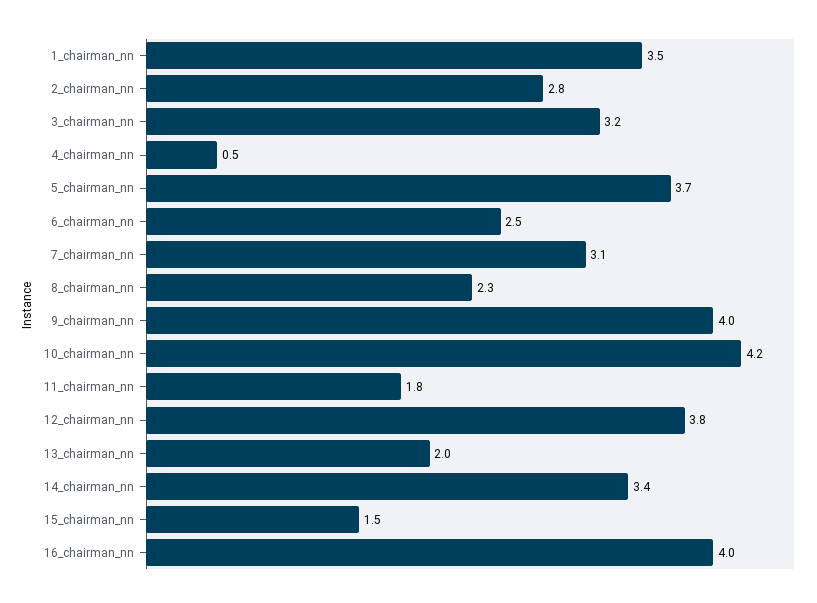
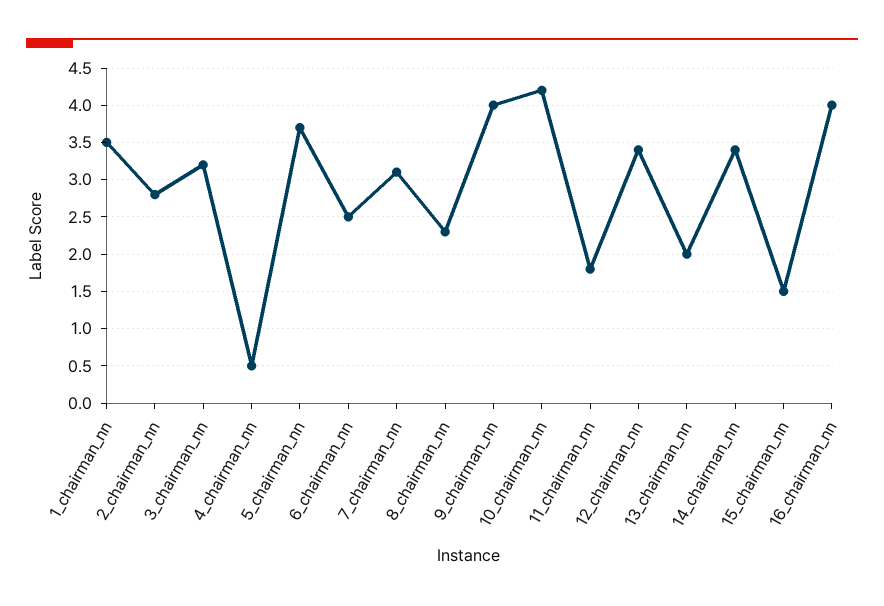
12_chairman_nn: 3.8 -> 3.4

